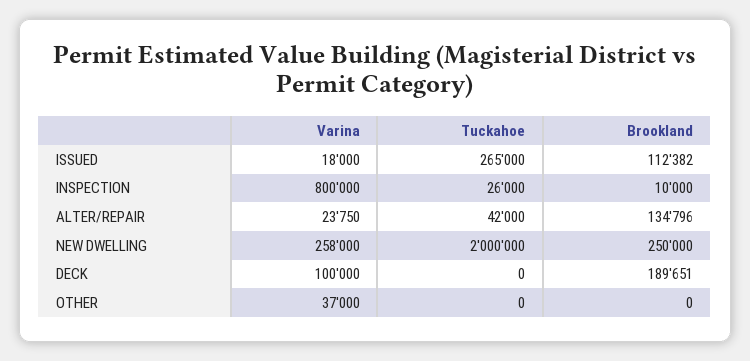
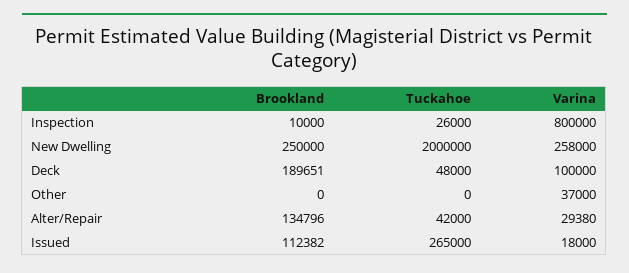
Varina, ALTER/REPAIR: 23750 -> 29380
Tuckahoe, DECK: 0 -> 48000

